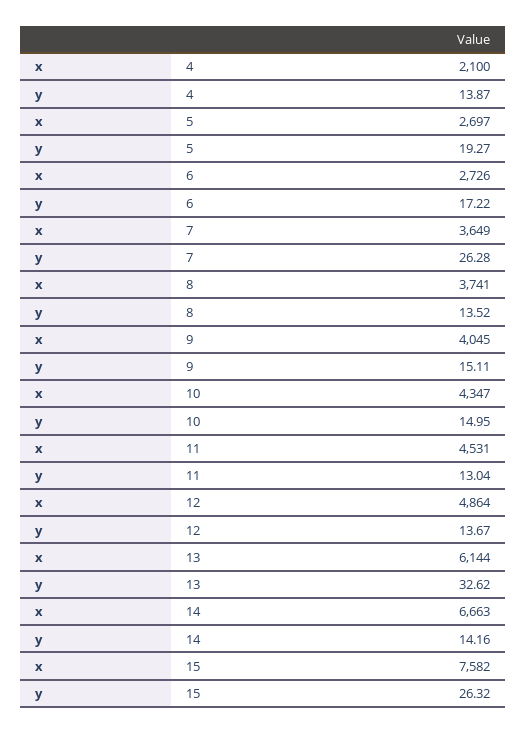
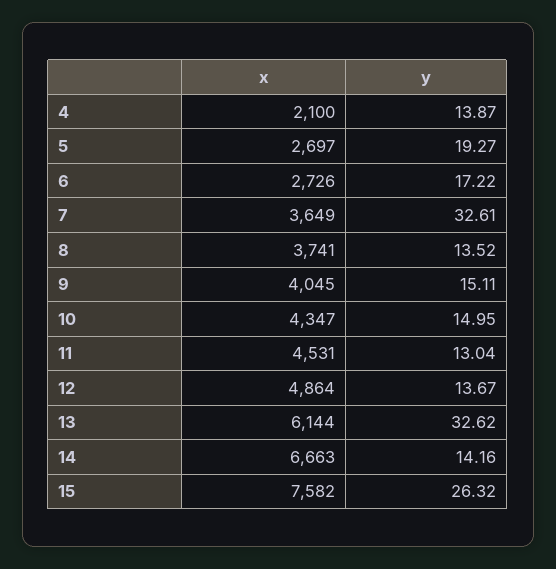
y, 7: 26.28 -> 32.61

